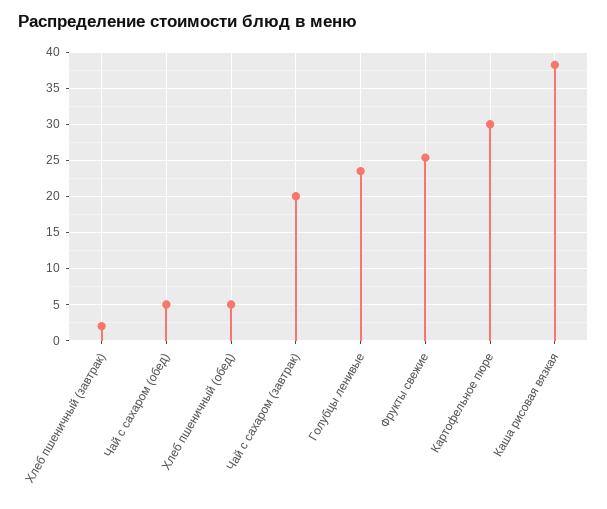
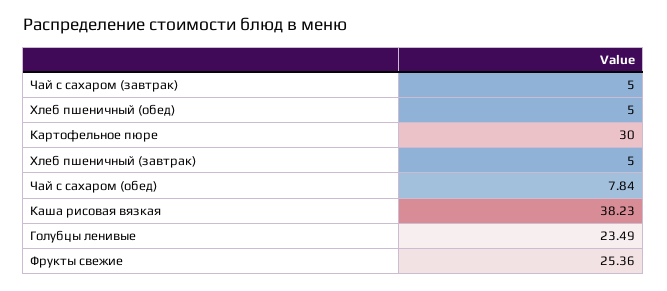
Хлеб пшеничный (завтрак): 2 -> 5
Чай с сахаром (обед): 5 -> 7.84
Чай с сахаром (завтрак): 20 -> 5

